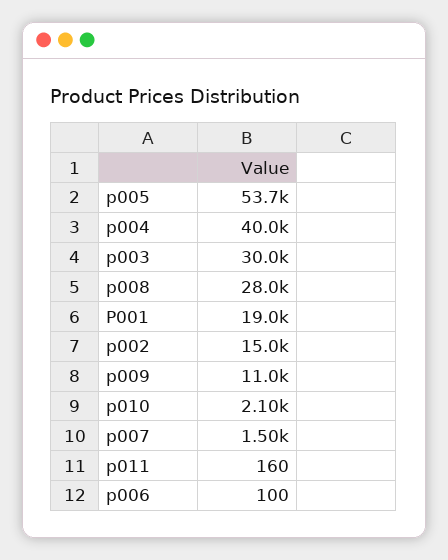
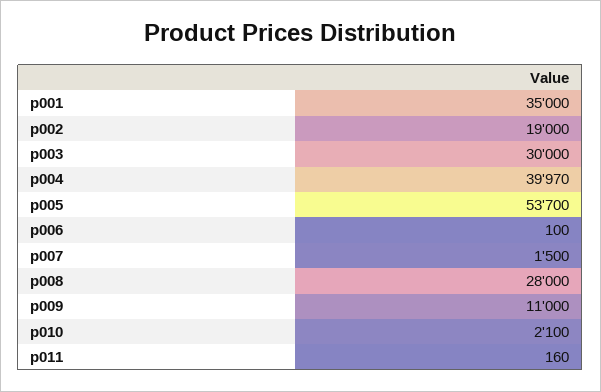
P001: 19000 -> 35000
p002: 15000 -> 19000

